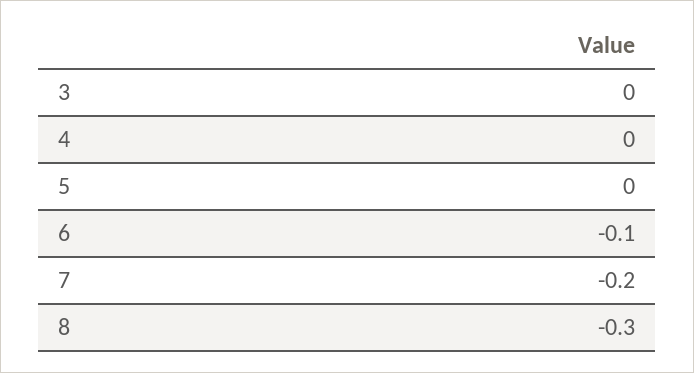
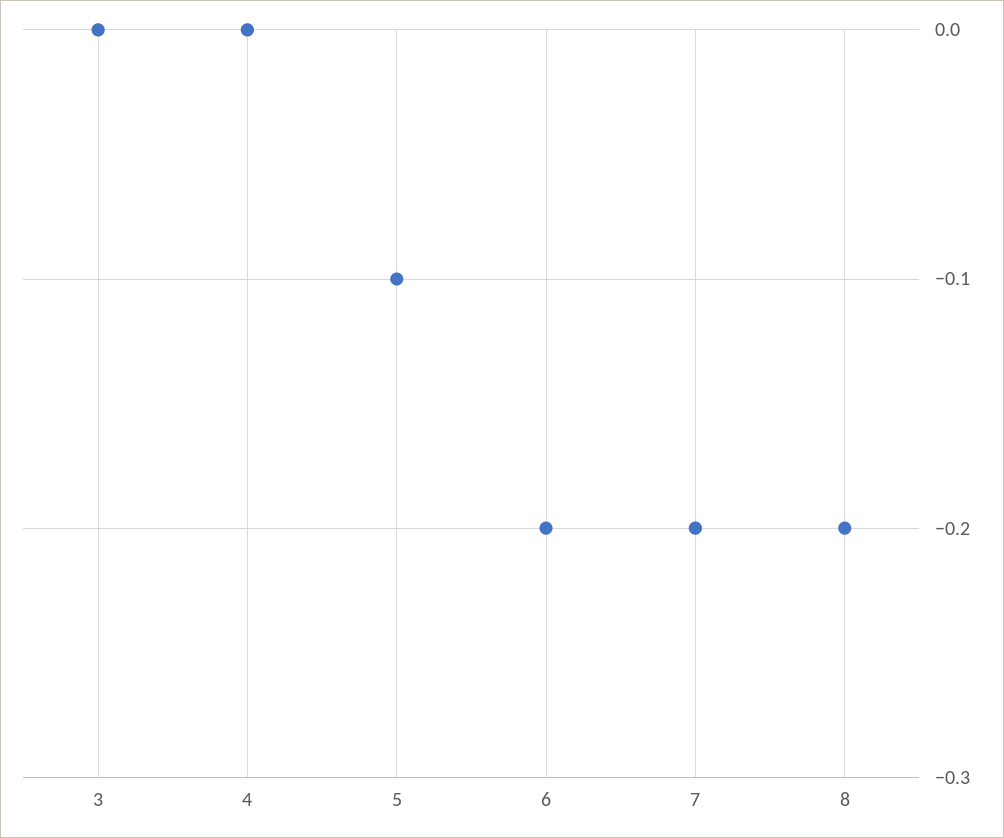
5: 0 -> -0.1
6: -0.1 -> -0.2
8: -0.3 -> -0.2

